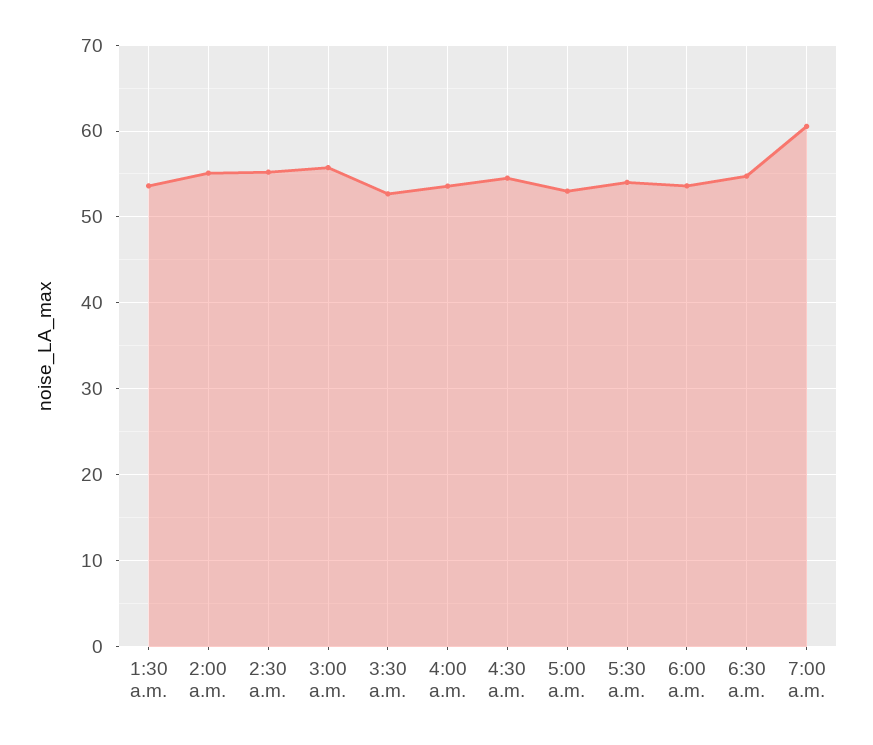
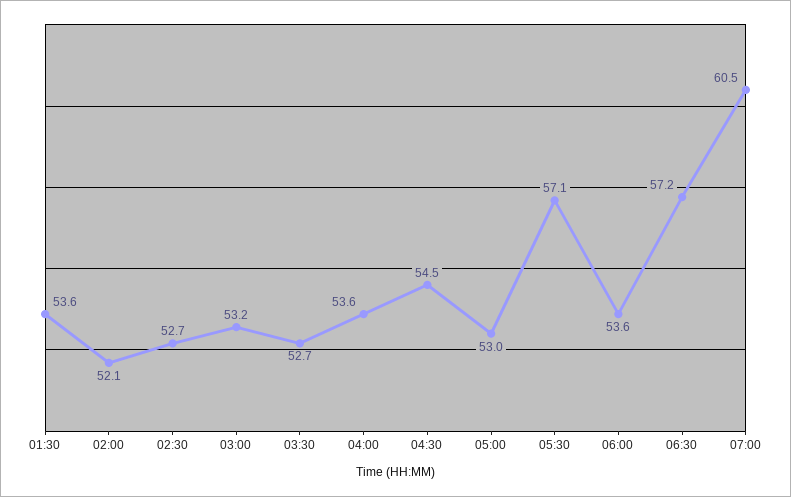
2:00 a.m.: 55 -> 52.1
2:30 a.m.: 55 -> 52.7
3:00 a.m.: 56 -> 53.2
5:30 a.m.: 54 -> 57.1
6:30 a.m.: 55 -> 57.2

